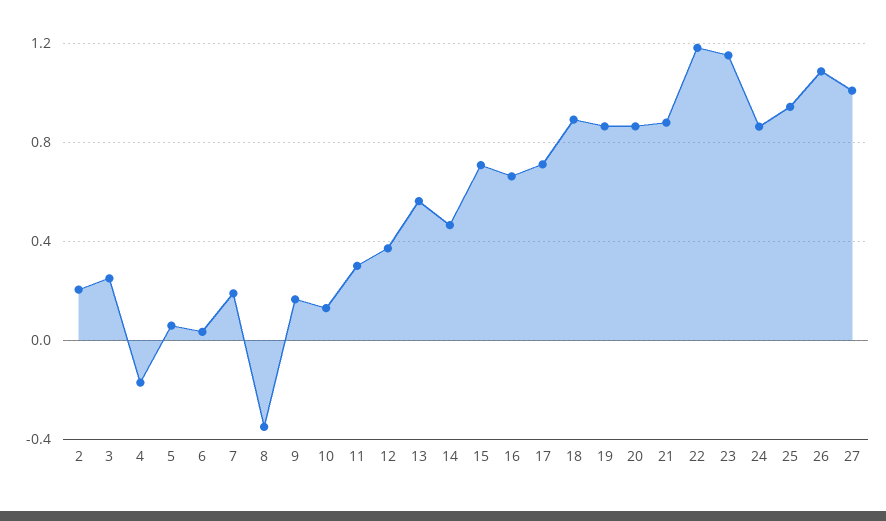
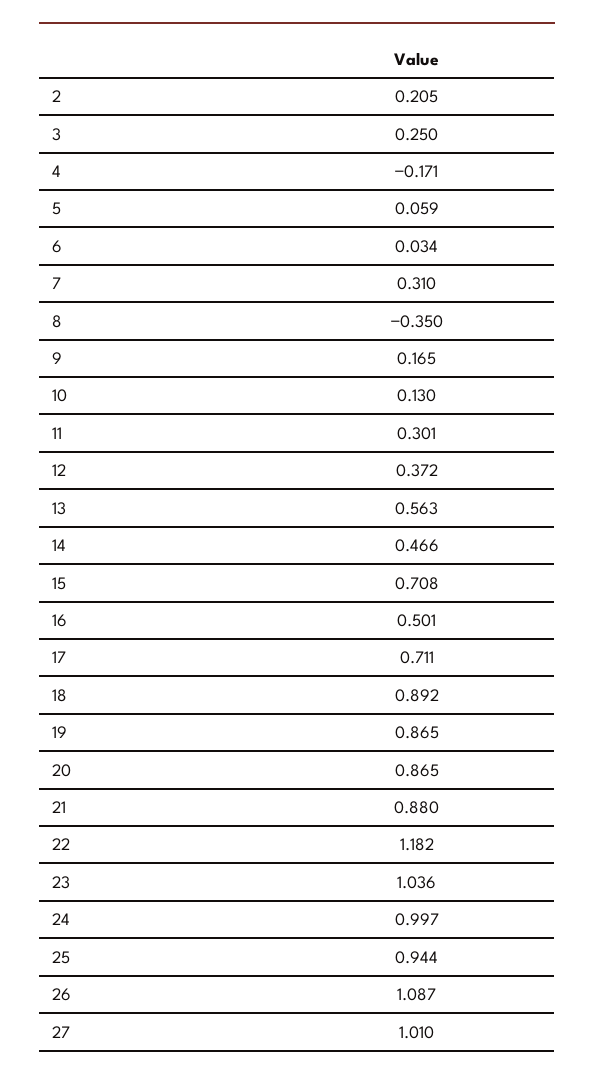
7: 0.2 -> 0.31
16: 0.65 -> 0.501
23: 1.15 -> 1.036
24: 0.85 -> 0.997

